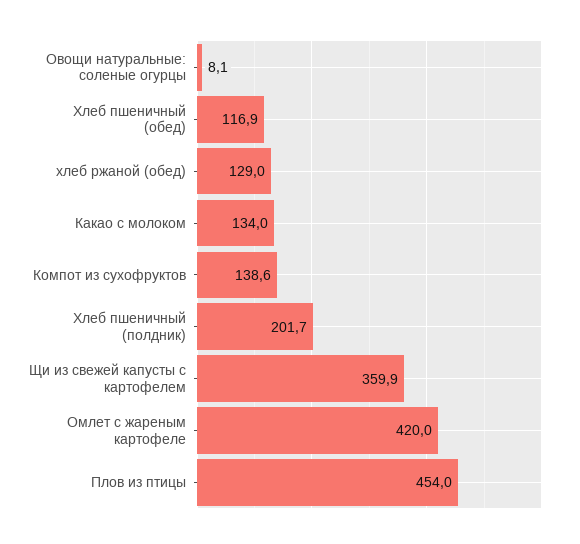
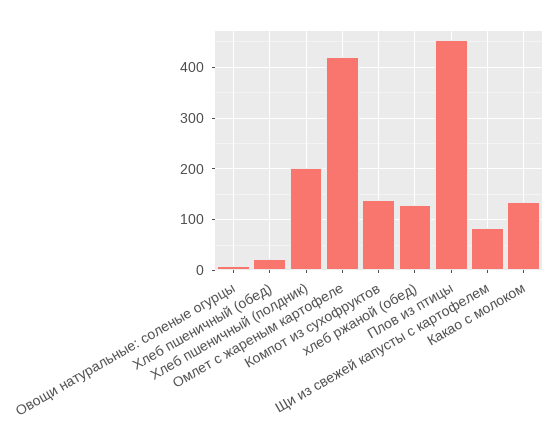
Хлеб пшеничный (обед): 116.9 -> 20
Щи из свежей капусты с картофелем: 359.9 -> 80

